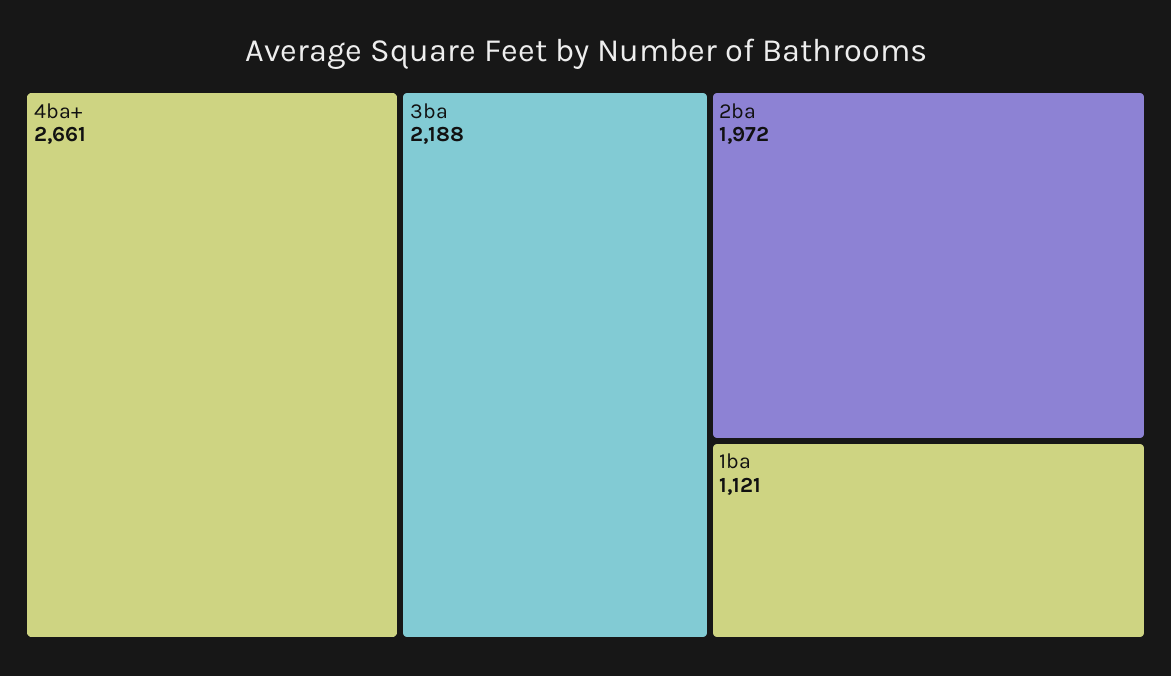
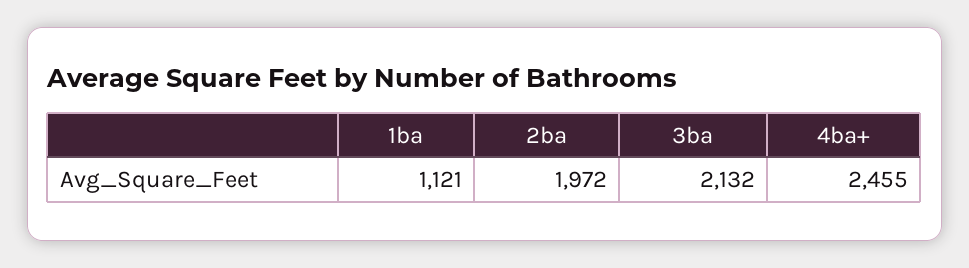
4ba+: 2661 -> 2455
3ba: 2188 -> 2132

